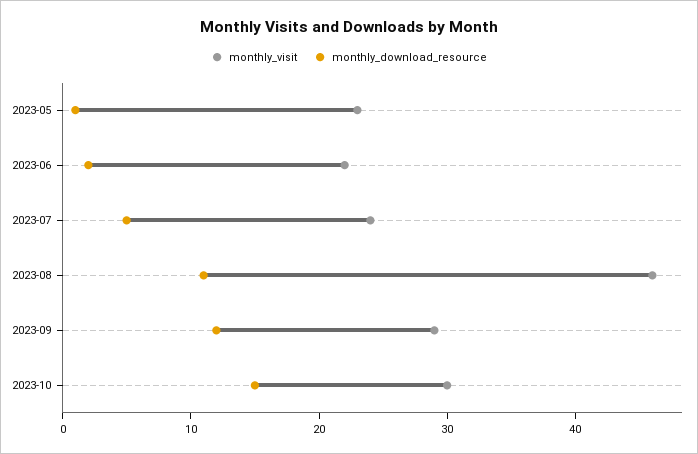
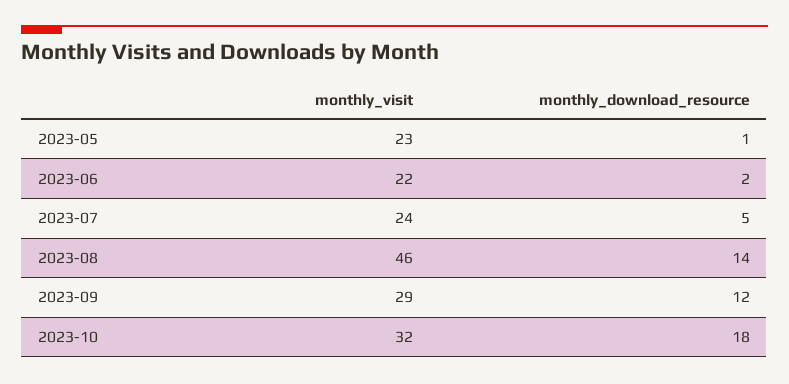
monthly_download_resource, 2023-08: 11 -> 14
monthly_visit, 2023-10: 30 -> 32
monthly_download_resource, 2023-10: 15 -> 18

